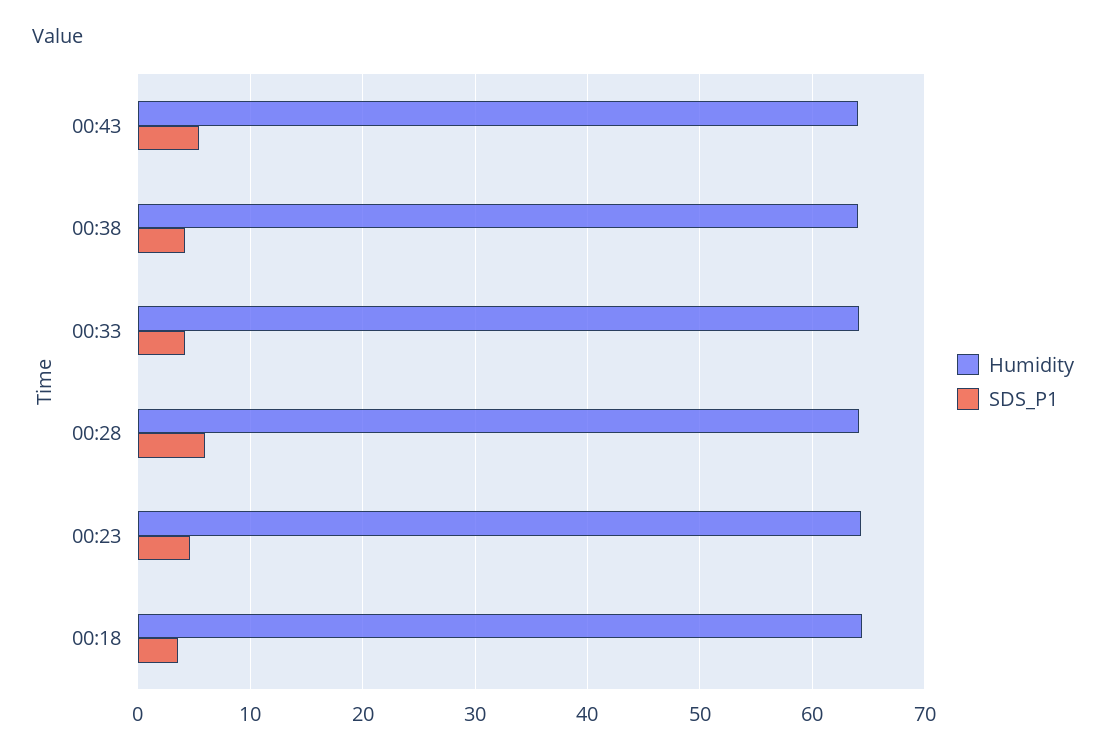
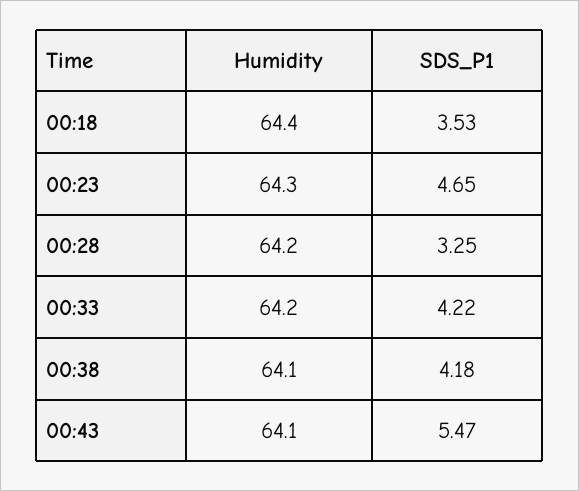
SDS_P1, 00:28: 6 -> 3.25

